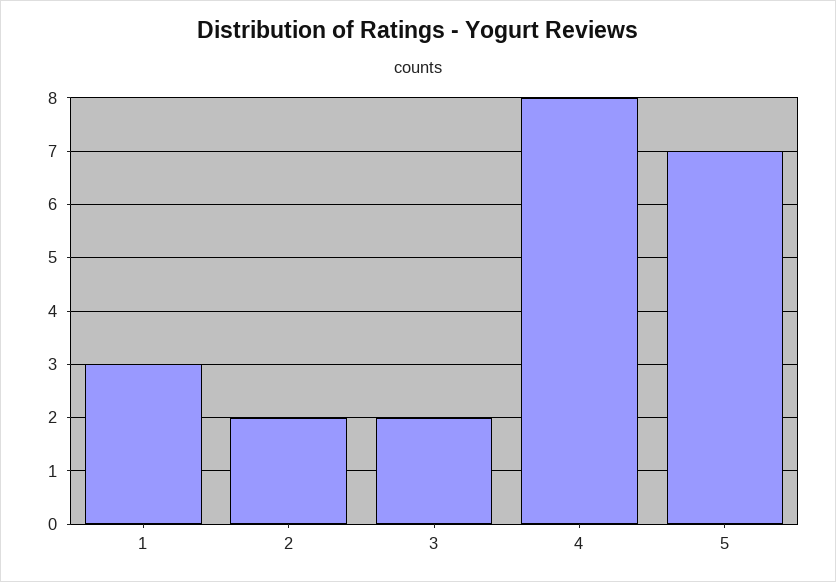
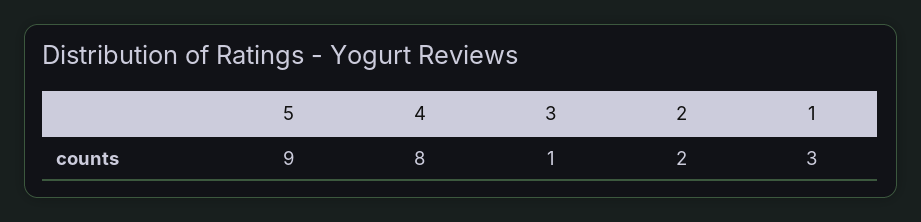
3: 2 -> 1
5: 7 -> 9

